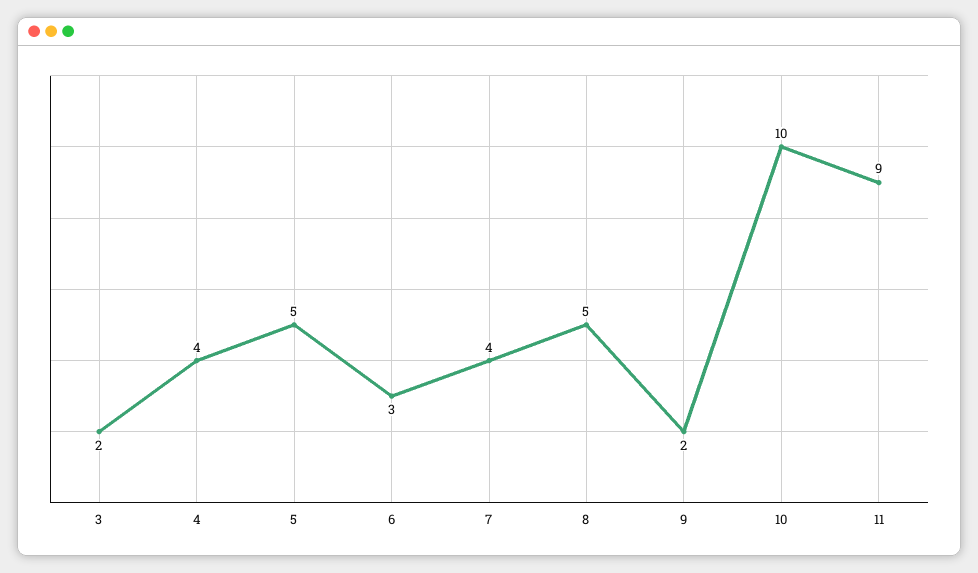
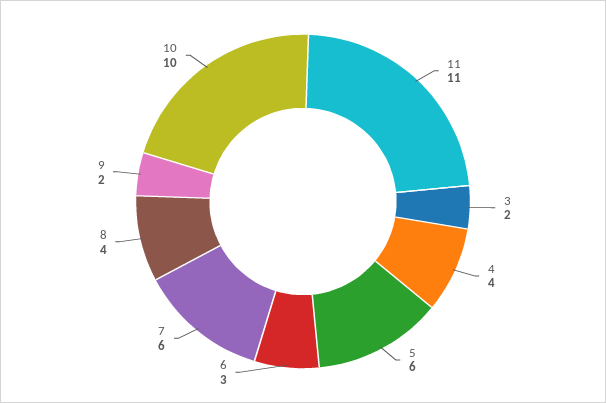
5: 5 -> 6
7: 4 -> 6
8: 5 -> 4
11: 9 -> 11

